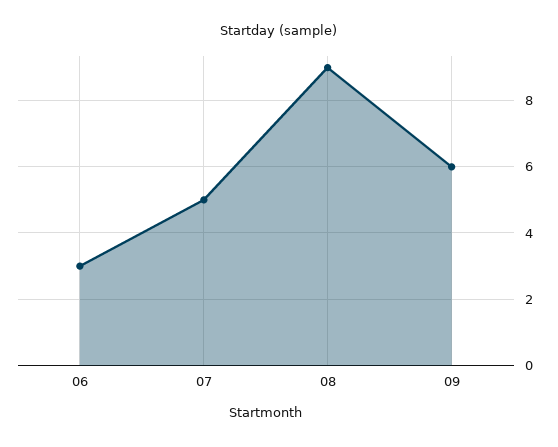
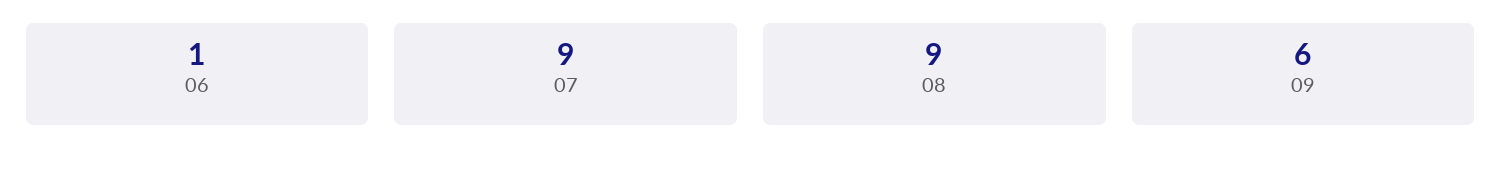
06: 3 -> 1
07: 5 -> 9

